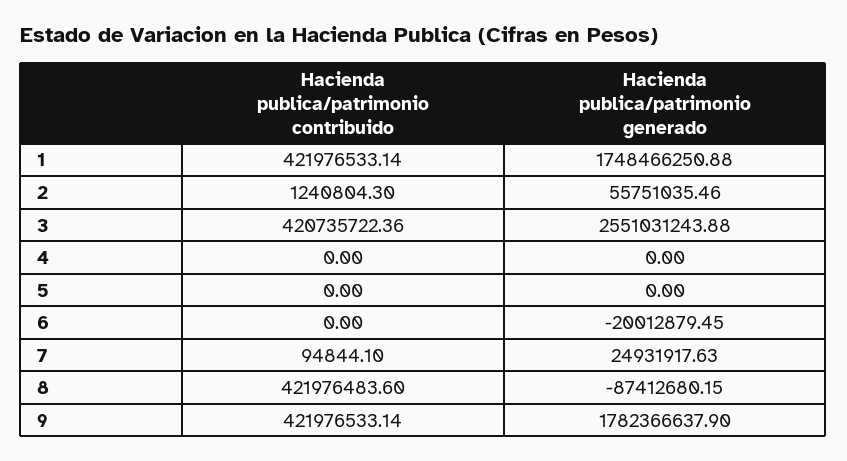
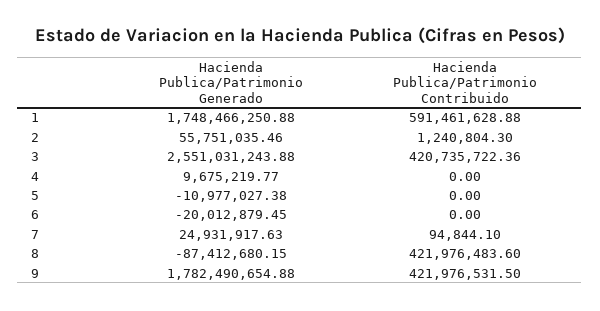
Hacienda publica/patrimonio contribuido, 1: 421976533.14 -> 591461628.88
Hacienda publica/patrimonio generado, 4: 0 -> 9675219.77
Hacienda publica/patrimonio generado, 5: 0 -> -10977027.38
Hacienda publica/patrimonio contribuido, 9: 421976533.14 -> 421976531.5
Hacienda publica/patrimonio generado, 9: 1782366637.9 -> 1782490654.88

